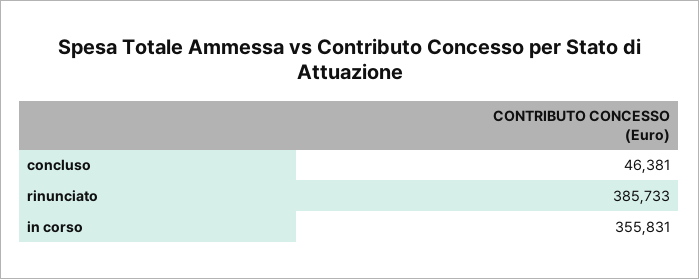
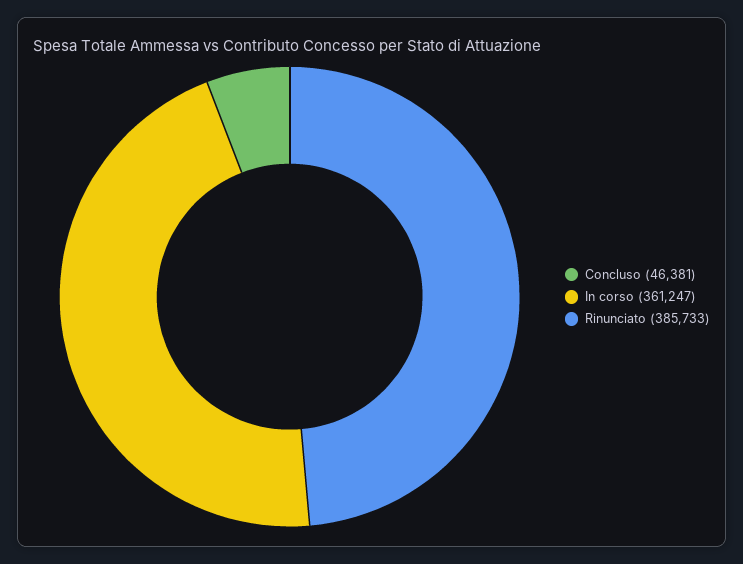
in corso: 355831 -> 361247

